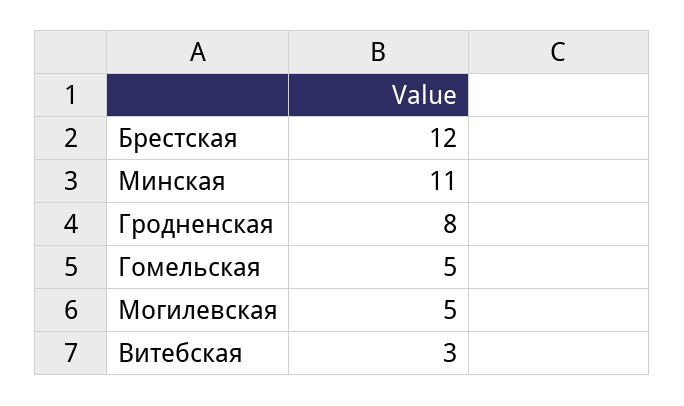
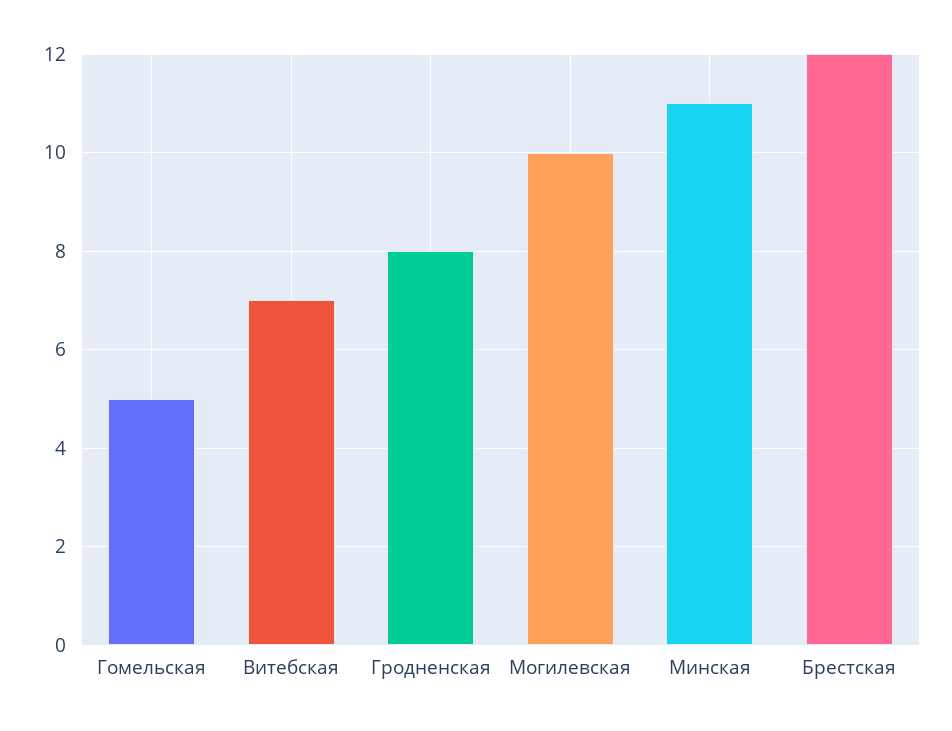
Могилевская: 5 -> 10
Витебская: 3 -> 7

